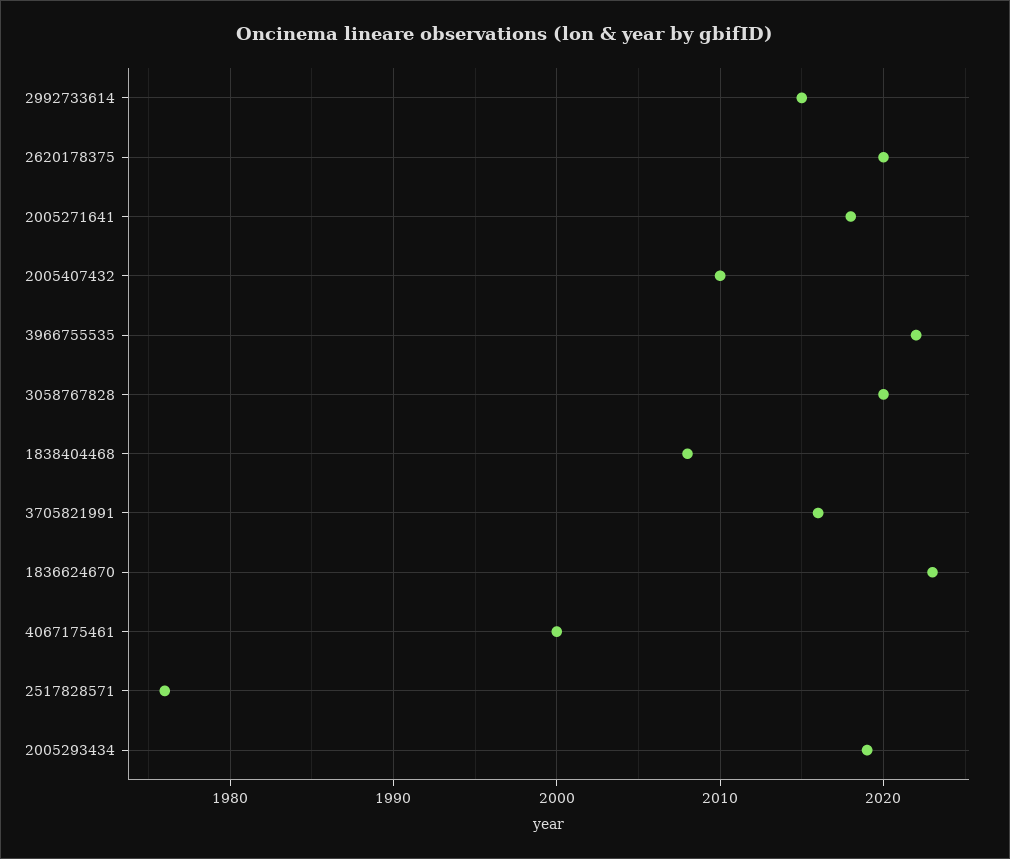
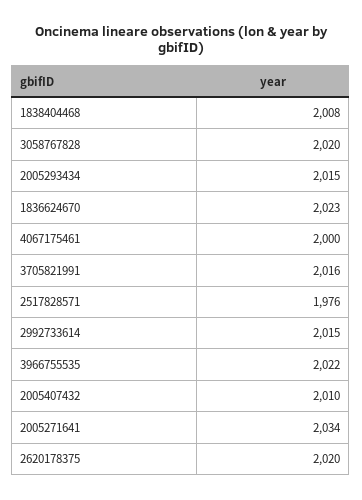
2005271641: 2018 -> 2034
2005293434: 2019 -> 2015

